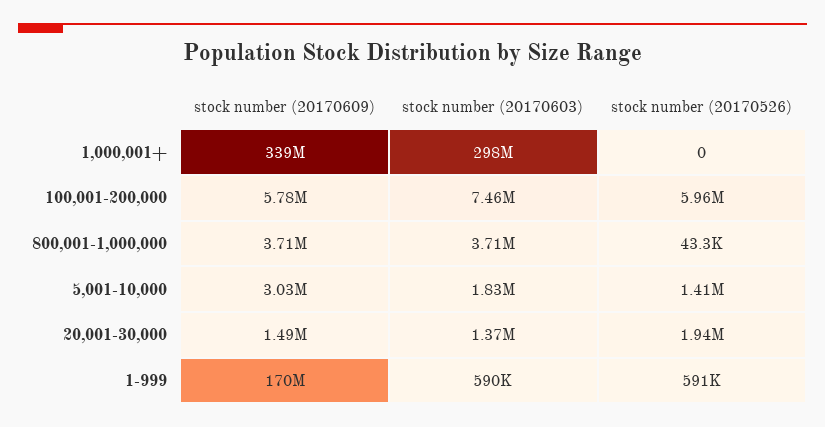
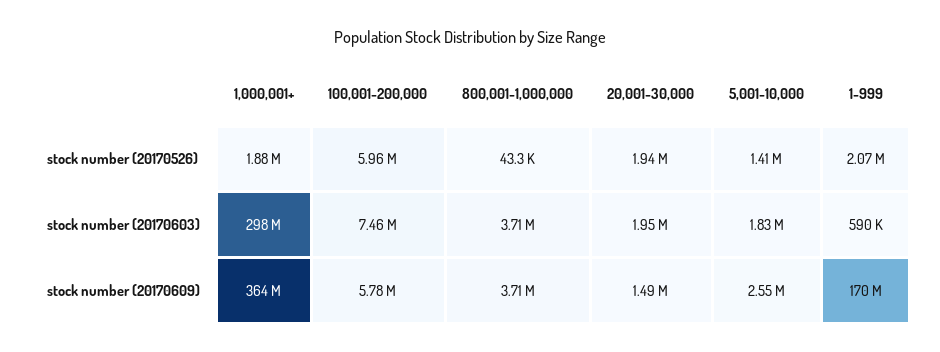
stock number (20170609), 1,000,001+: 339000000 -> 364000000
stock number (20170526), 1,000,001+: 0 -> 1880000
stock number (20170609), 5,001-10,000: 3030000 -> 2550000
stock number (20170603), 20,001-30,000: 1370000 -> 1950000
stock number (20170526), 1-999: 591000 -> 2070000

